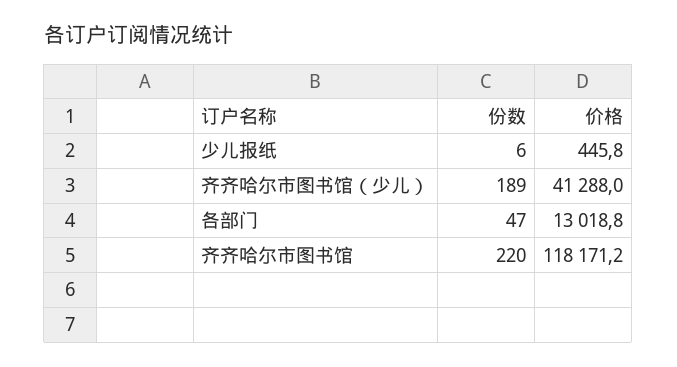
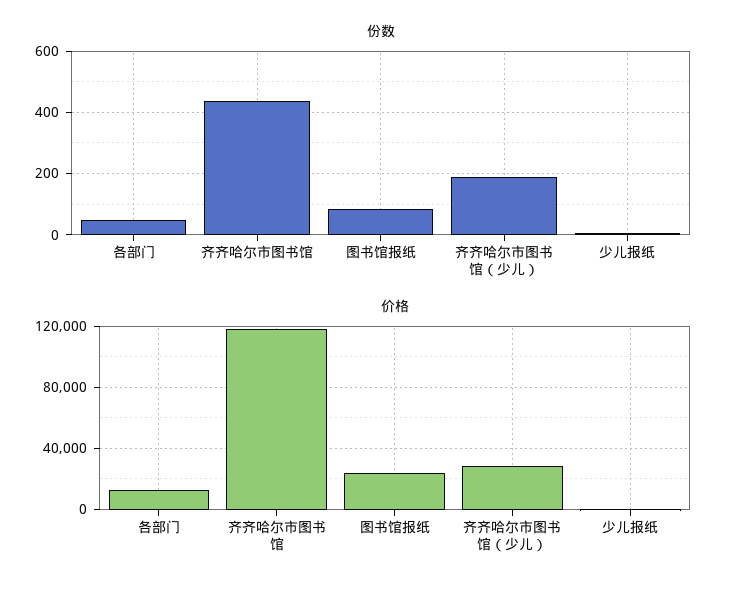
价格, 齐齐哈尔市图书馆（少儿）: 41288 -> 30000
份数, 齐齐哈尔市图书馆: 220 -> 440
份数, 图书馆报纸: none -> 80
价格, 图书馆报纸: none -> 25000

